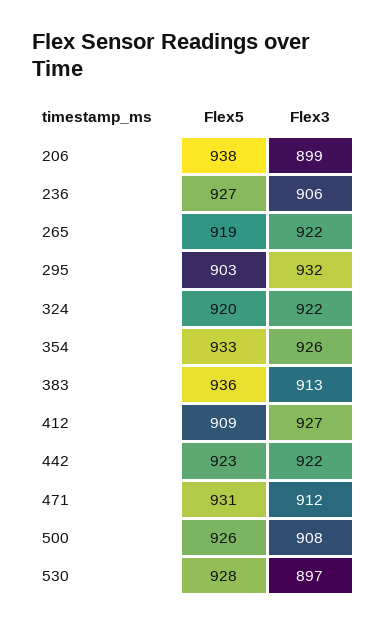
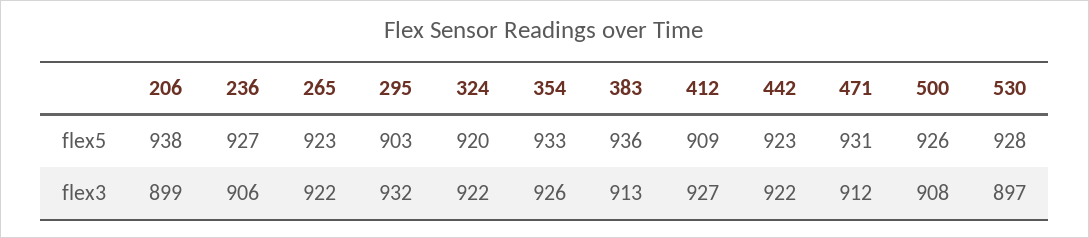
Flex5, 265: 919 -> 923

